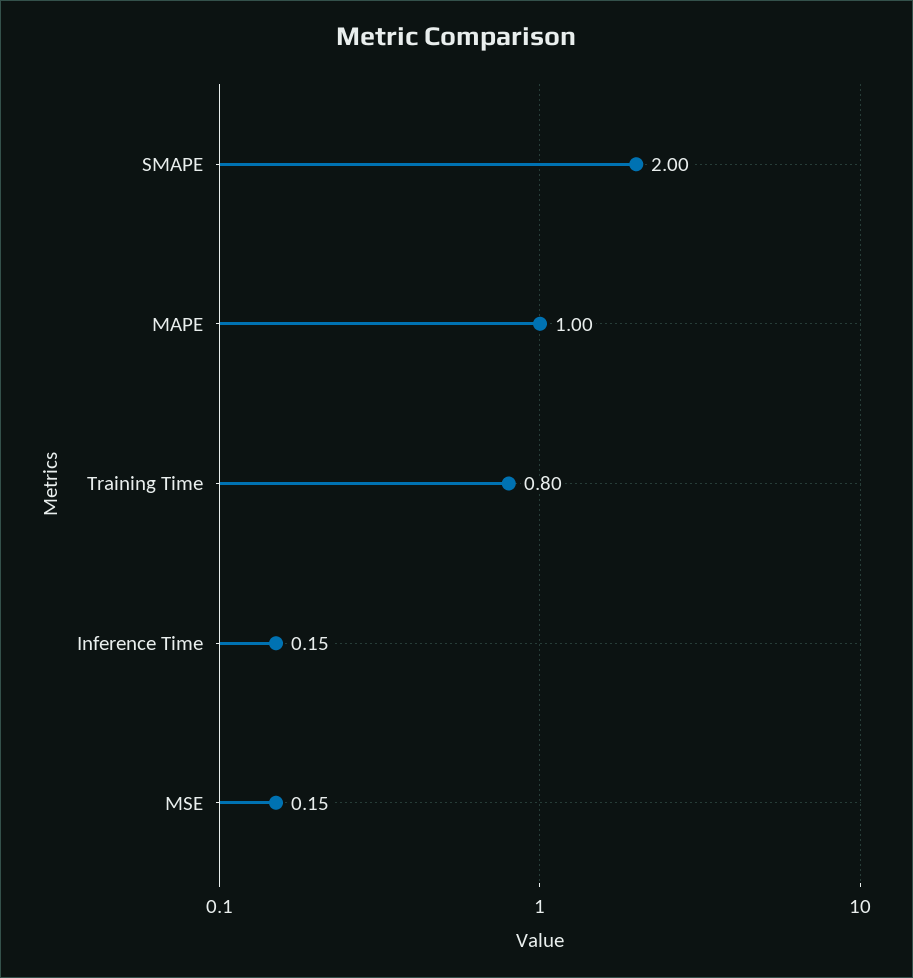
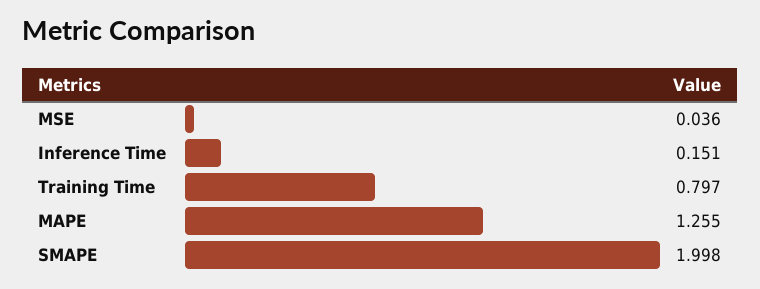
MAPE: 1 -> 1.255
MSE: 0.15 -> 0.036

